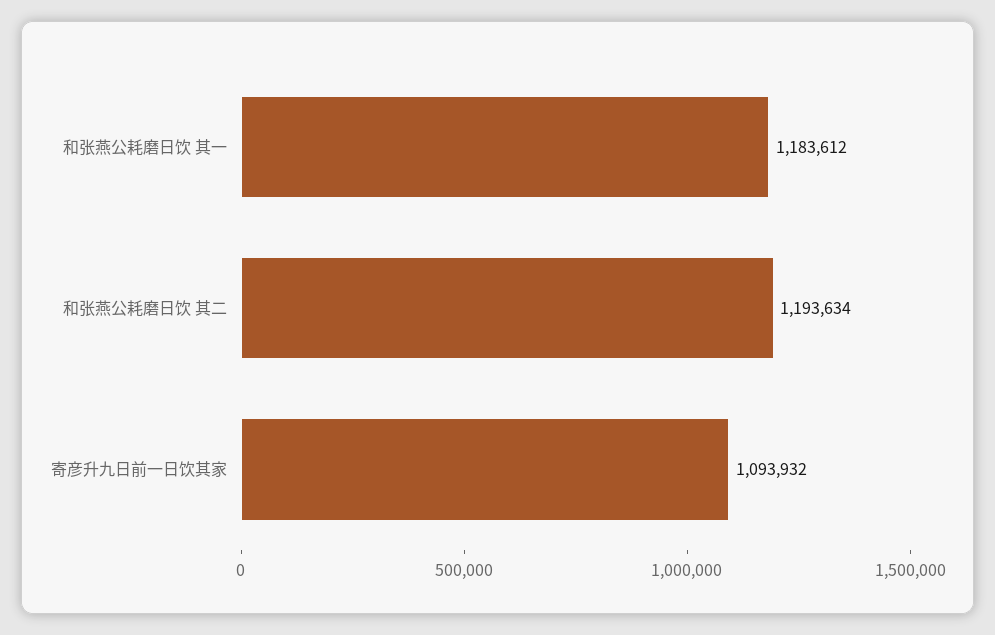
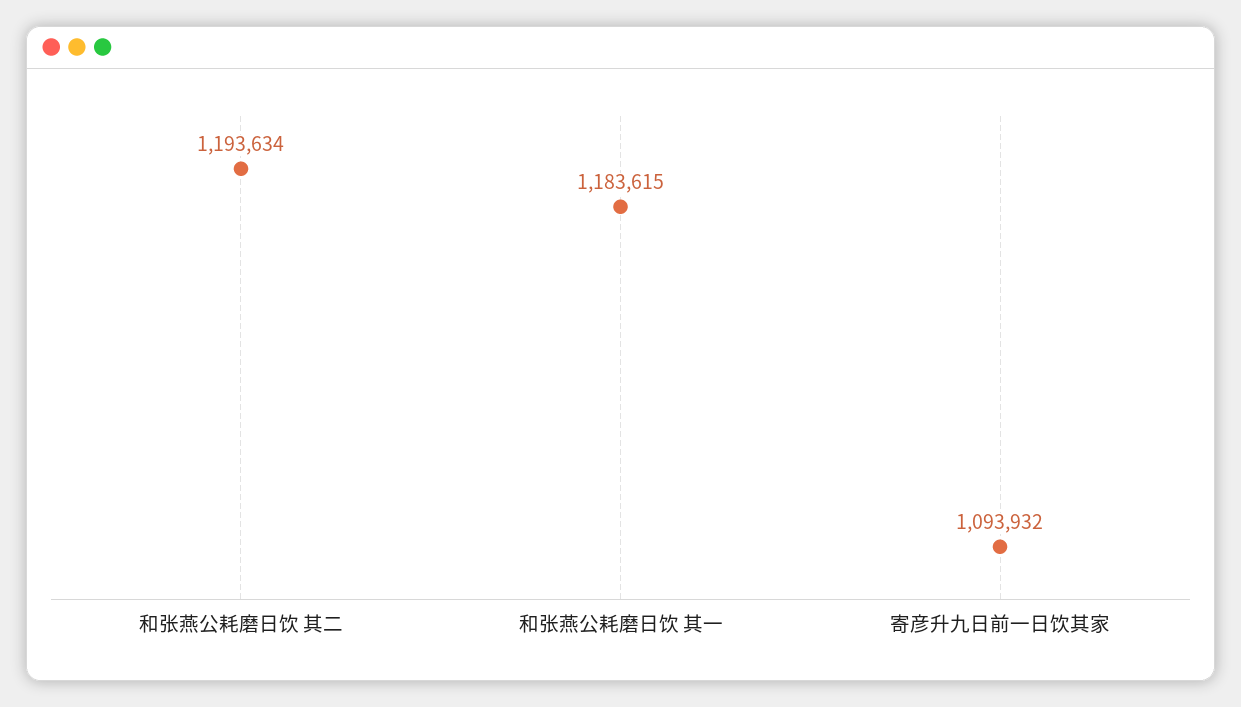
和张燕公耗磨日饮 其一: 1183612 -> 1183615

